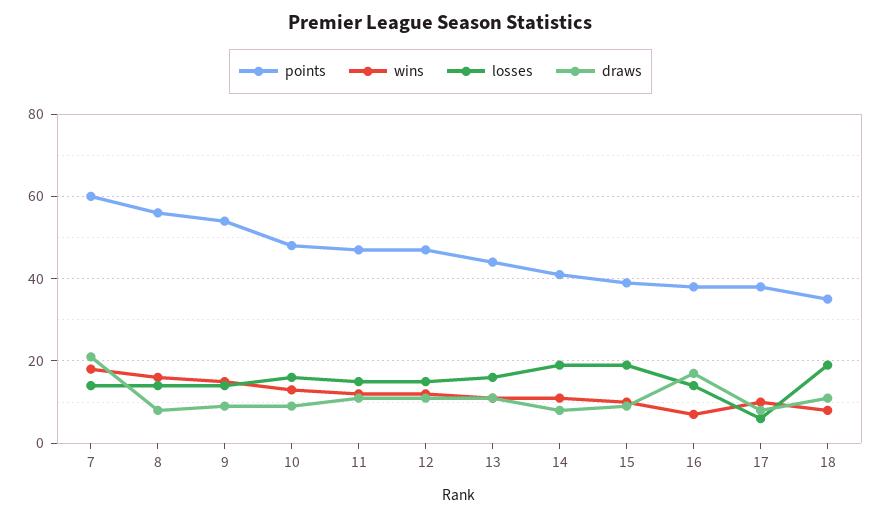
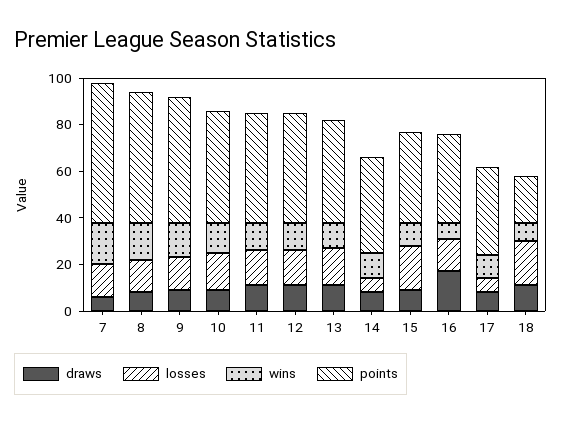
draws, 7: 20 -> 5
losses, 14: 20 -> 5
points, 18: 35 -> 20

